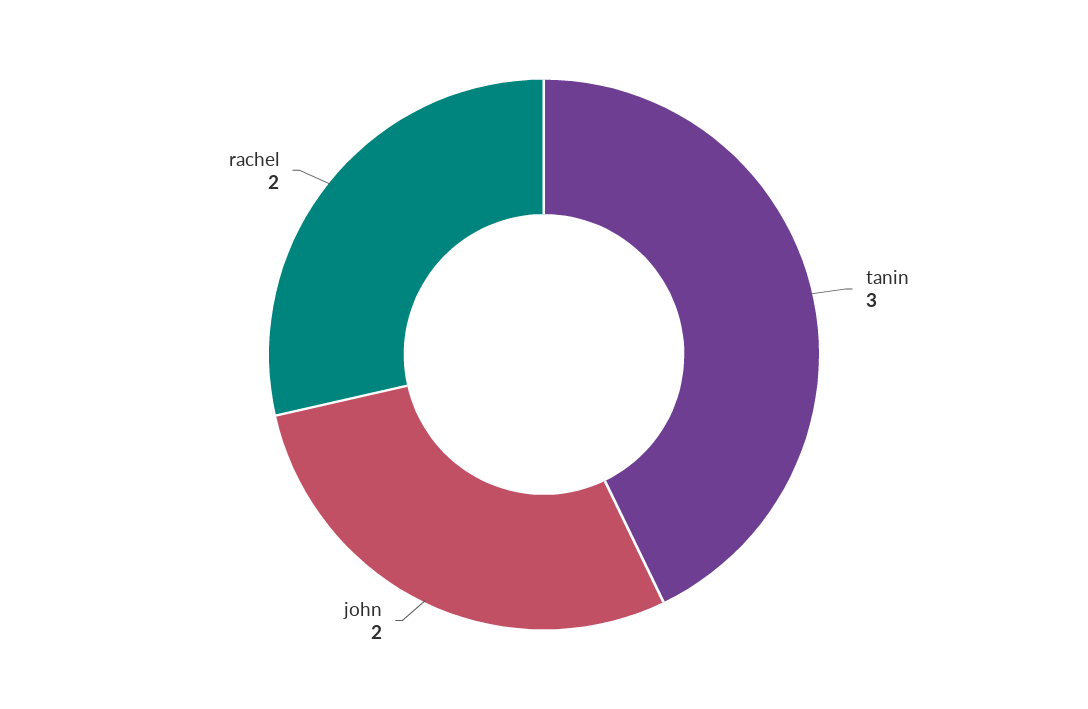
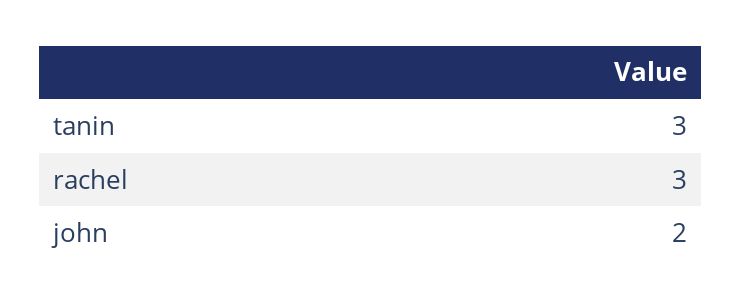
rachel: 2 -> 3

